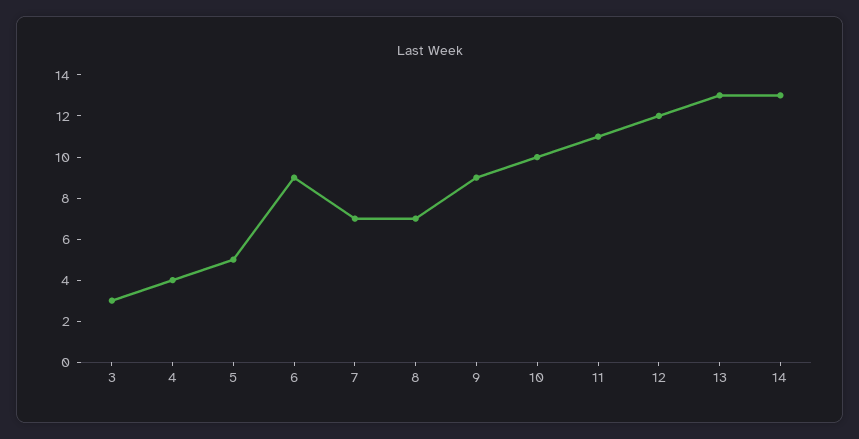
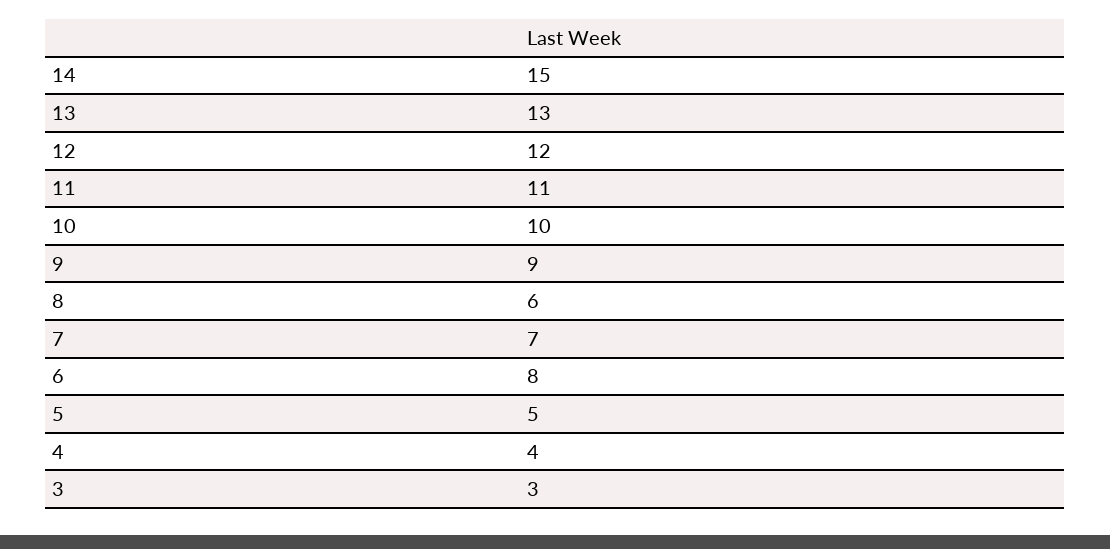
6: 9 -> 8
8: 7 -> 6
14: 13 -> 15

